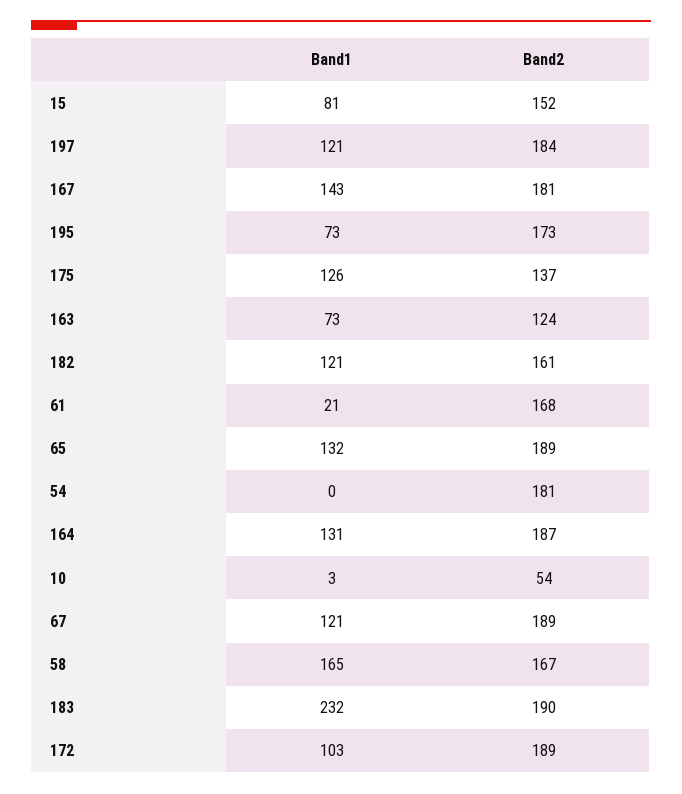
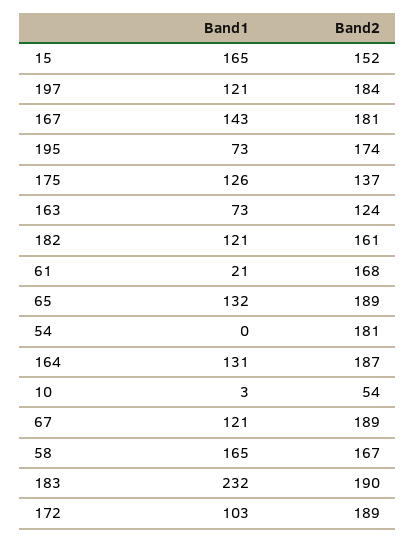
Band1, 15: 81 -> 165
Band2, 195: 173 -> 174

